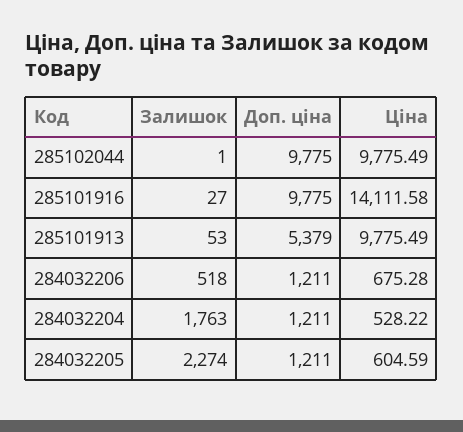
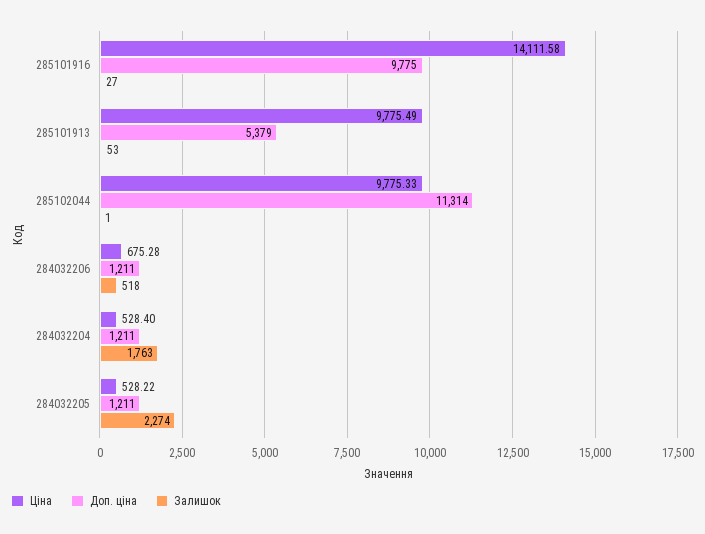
Доп. ціна, 285102044: 9775 -> 11314
Ціна, 285102044: 9775.49 -> 9775.33
Ціна, 284032204: 528.22 -> 528.4
Ціна, 284032205: 604.59 -> 528.22

